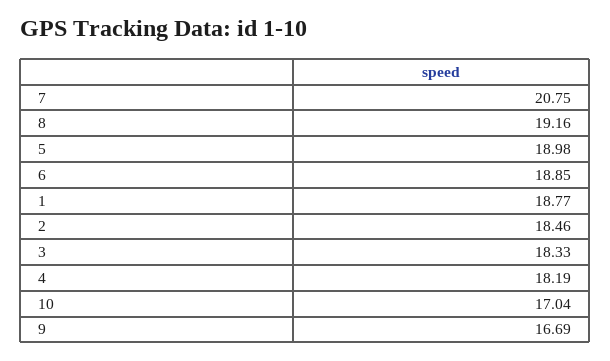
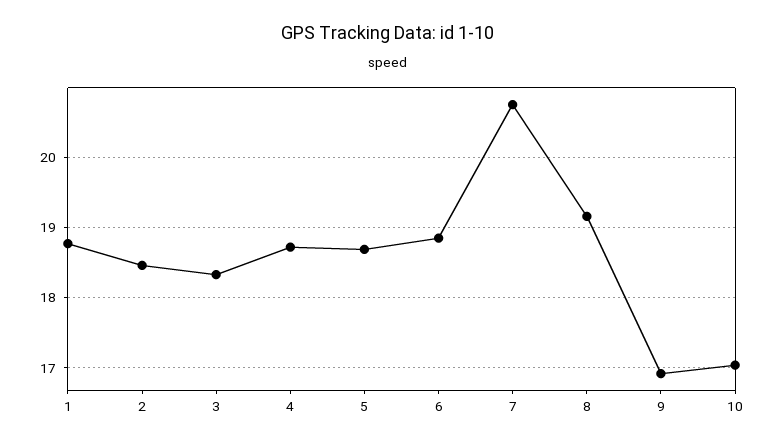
5: 18.98 -> 18.7
4: 18.19 -> 18.7
9: 16.69 -> 16.9

